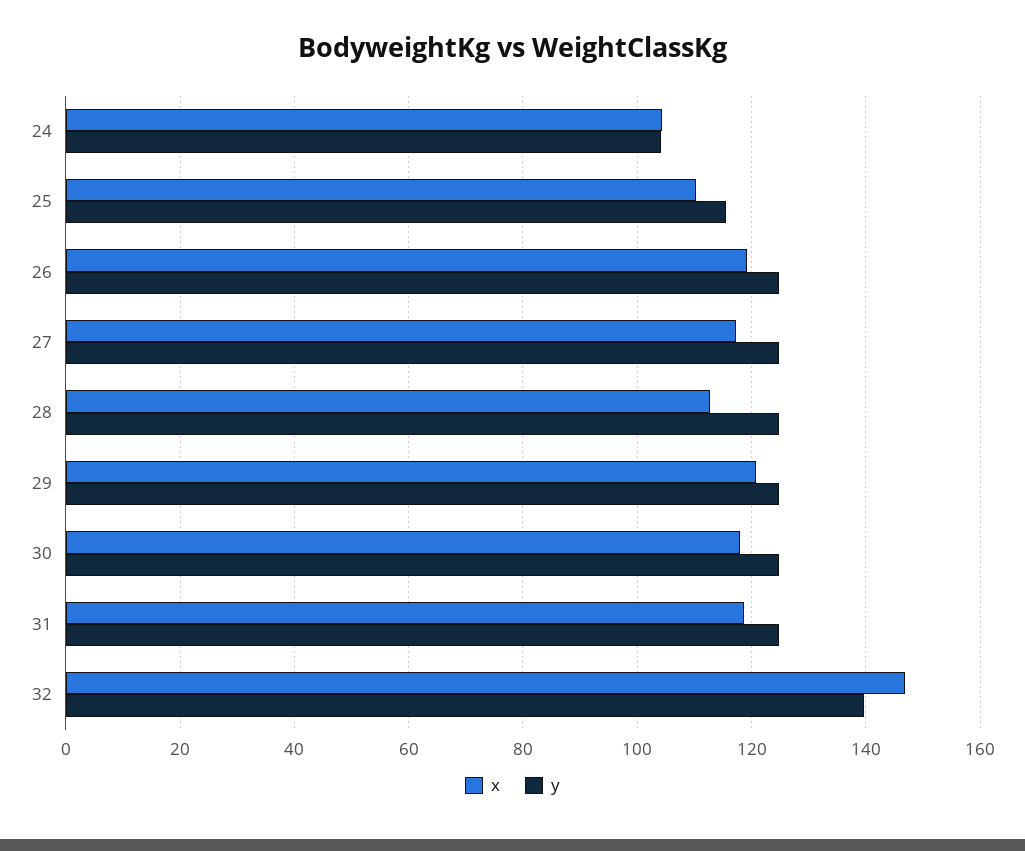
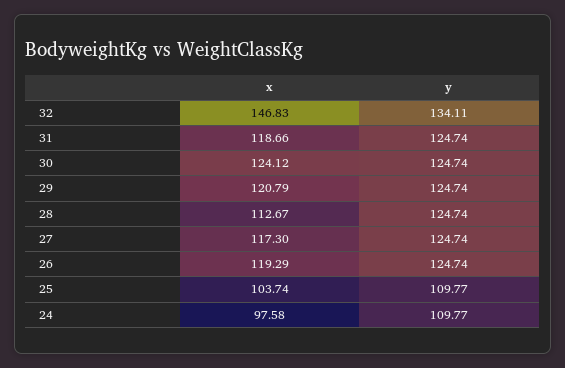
x, 24: 104 -> 97.58
y, 24: 104 -> 109.77
x, 25: 110 -> 103.74
y, 25: 116 -> 109.77
x, 30: 118 -> 124.12
y, 32: 140 -> 134.11

